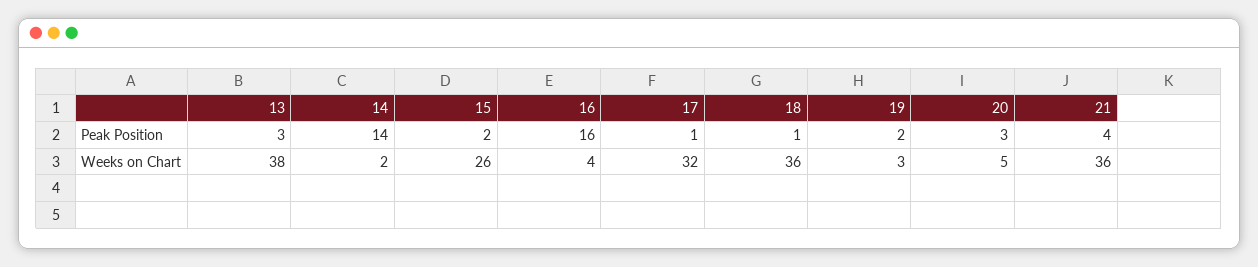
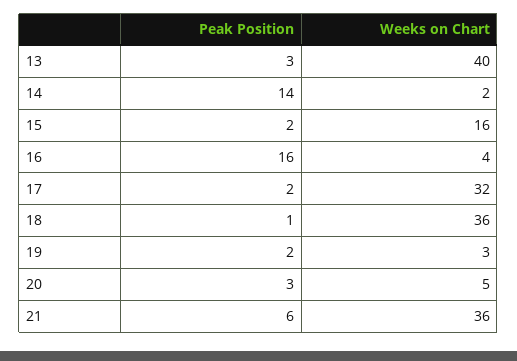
17, Peak Position: 1 -> 2
21, Peak Position: 4 -> 6
13, Weeks on Chart: 38 -> 40
15, Weeks on Chart: 26 -> 16

